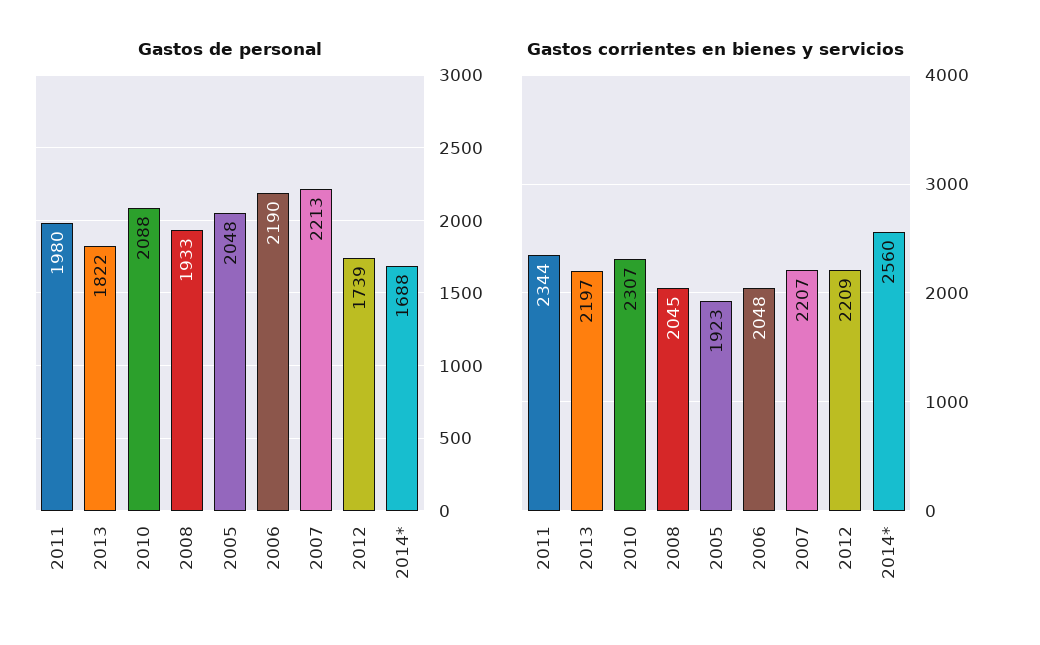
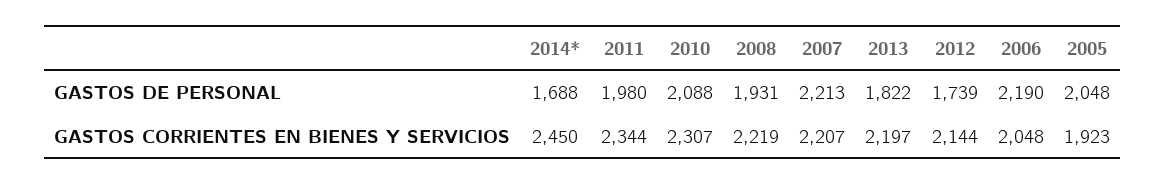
Gastos de personal, 2008: 1933 -> 1931
Gastos corrientes en bienes y servicios, 2008: 2045 -> 2219
Gastos corrientes en bienes y servicios, 2012: 2209 -> 2144
Gastos corrientes en bienes y servicios, 2014*: 2560 -> 2450

